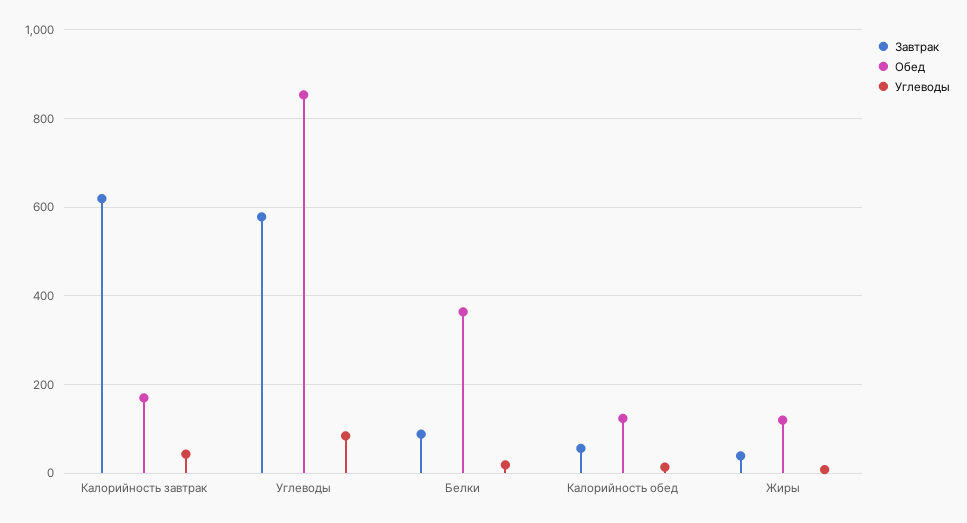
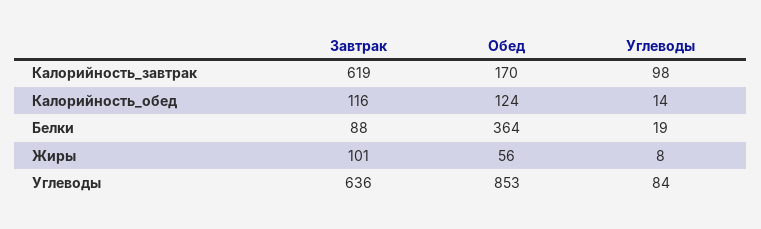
Углеводы, Калорийность завтрак: 40 -> 98
Завтрак, Углеводы: 580 -> 636
Завтрак, Калорийность обед: 60 -> 116
Завтрак, Жиры: 40 -> 101
Обед, Жиры: 120 -> 56

